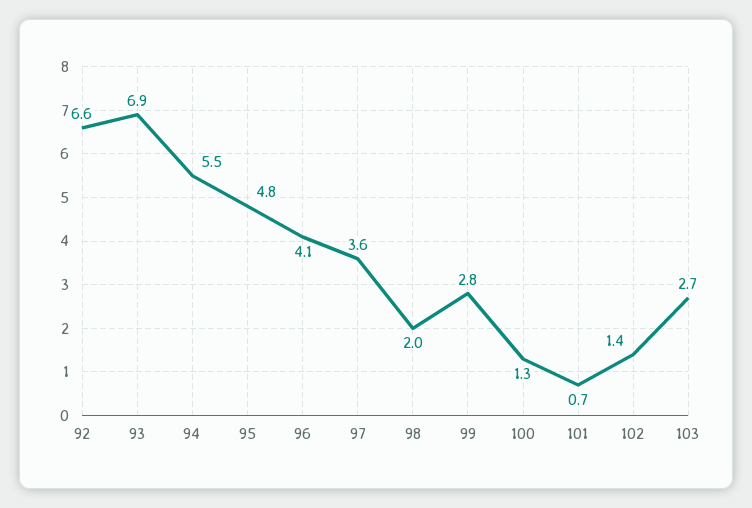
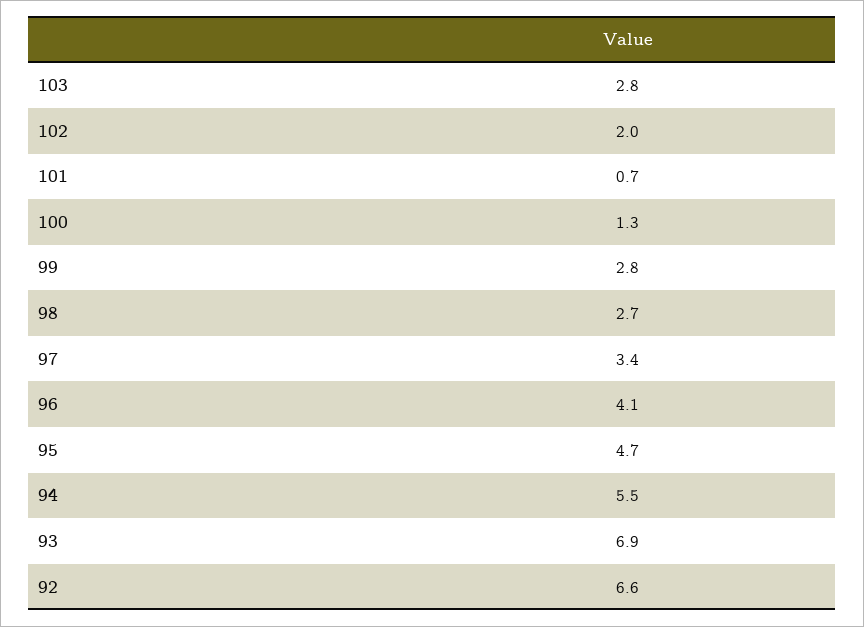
95: 4.8 -> 4.7
97: 3.6 -> 3.4
98: 2 -> 2.7
102: 1.4 -> 2
103: 2.7 -> 2.8

